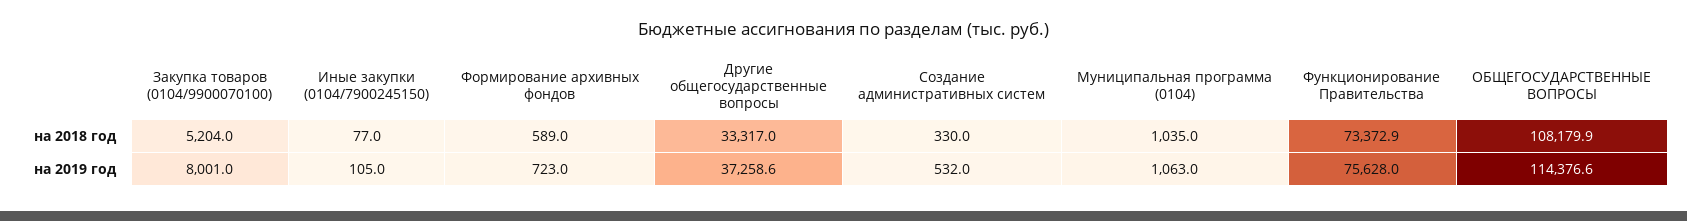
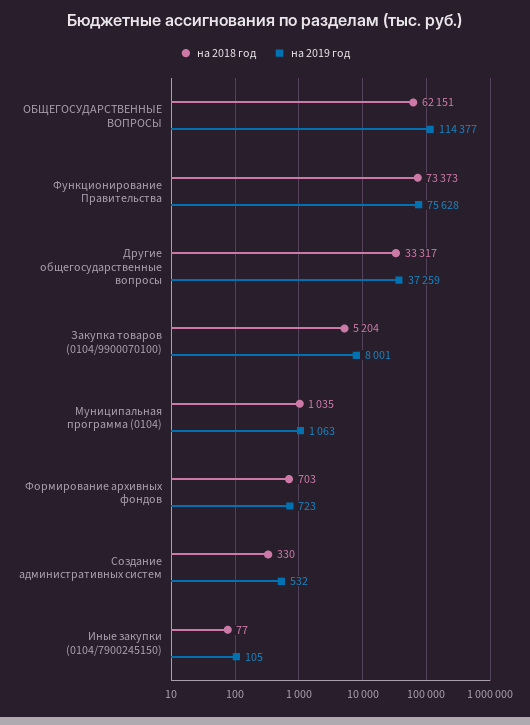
на 2018 год, Формирование архивных фондов: 589 -> 703
на 2018 год, ОБЩЕГОСУДАРСТВЕННЫЕ ВОПРОСЫ: 108179.9 -> 62151

